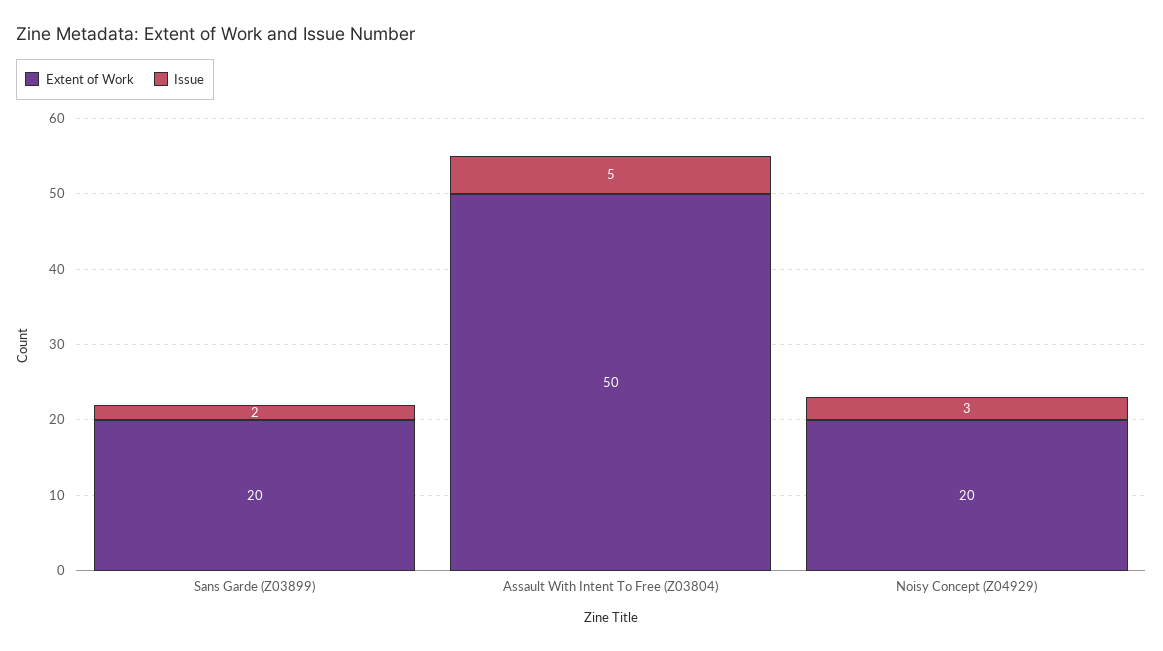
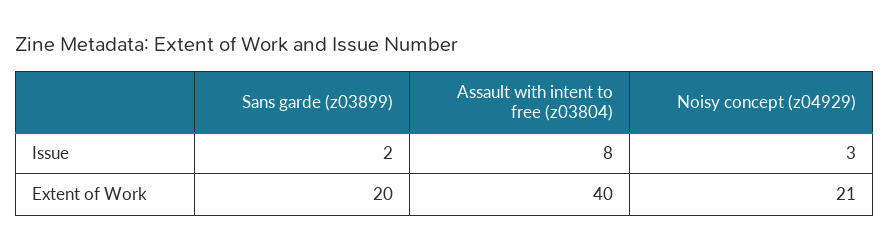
Extent of Work, Assault With Intent To Free (Z03804): 50 -> 40
Issue, Assault With Intent To Free (Z03804): 5 -> 8
Extent of Work, Noisy Concept (Z04929): 20 -> 21

